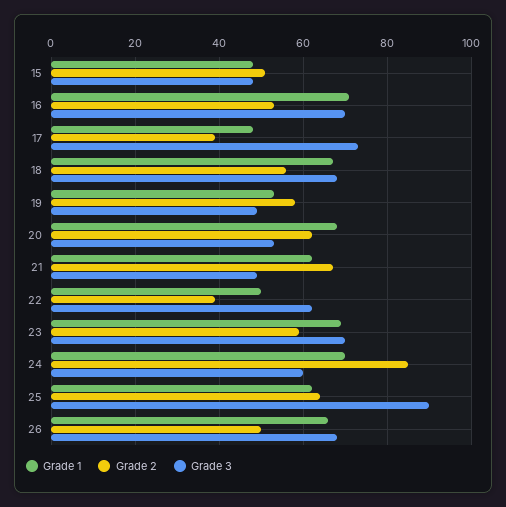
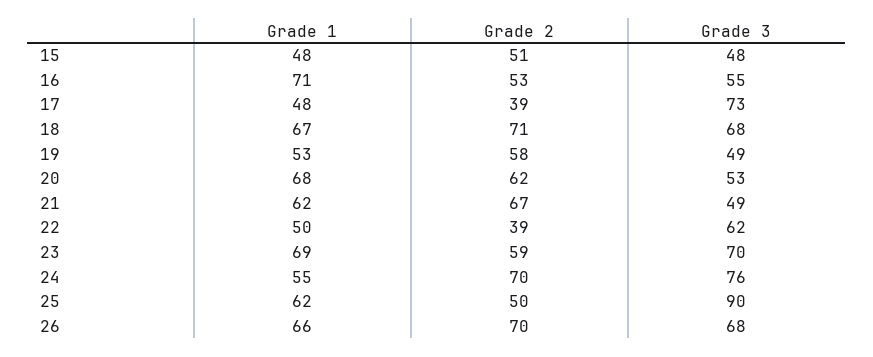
Grade 3, 16: 70 -> 55
Grade 2, 18: 55 -> 71
Grade 1, 24: 70 -> 55
Grade 2, 24: 85 -> 70
Grade 3, 24: 60 -> 76
Grade 2, 25: 65 -> 50
Grade 2, 26: 50 -> 70

